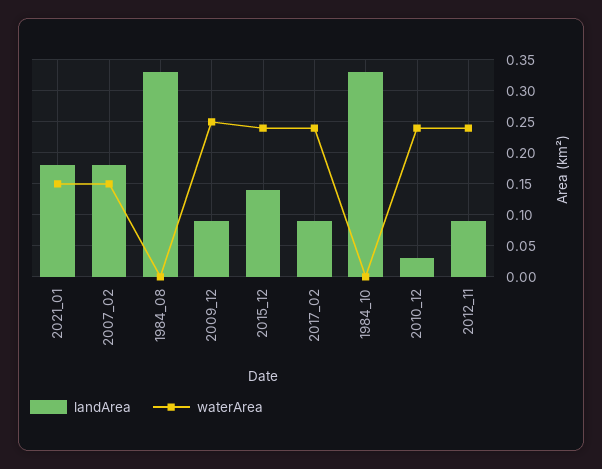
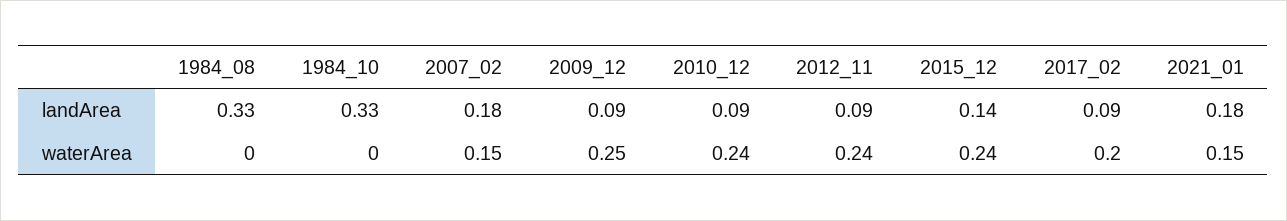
waterArea, 2017_02: 0.24 -> 0.2
landArea, 2010_12: 0.03 -> 0.09

